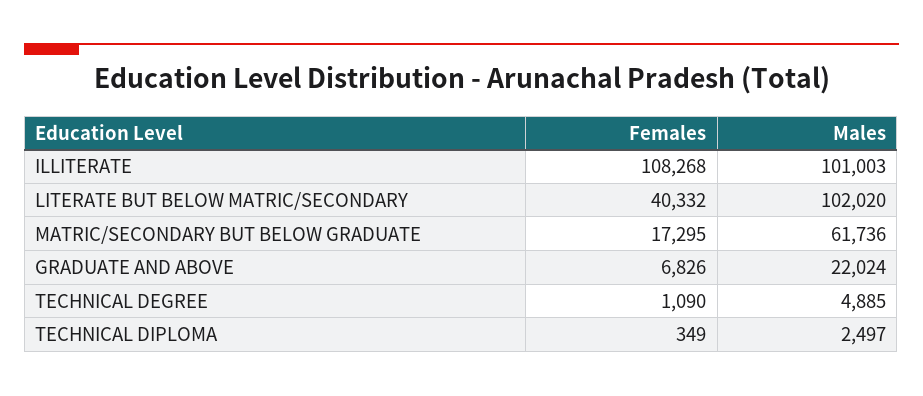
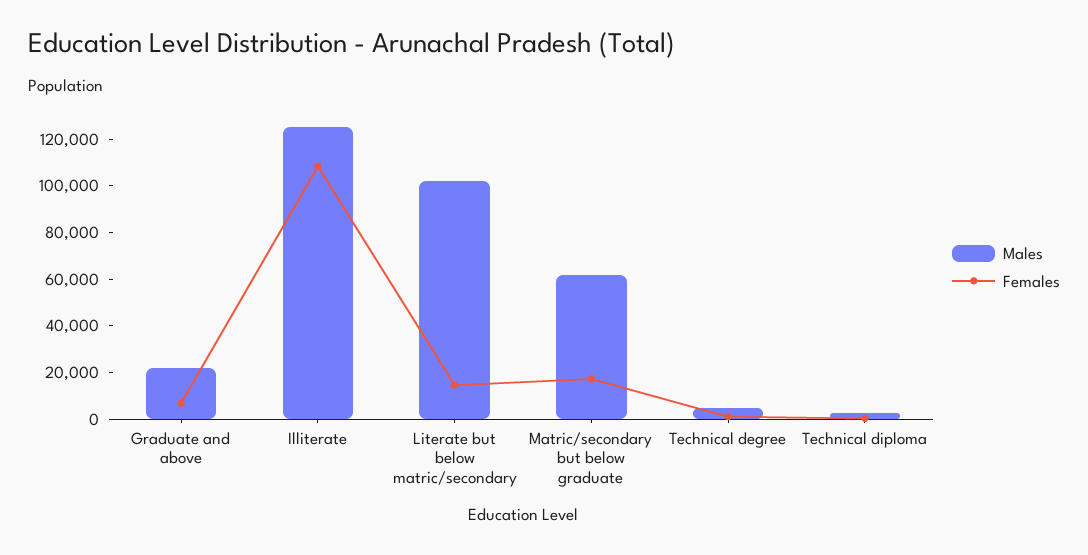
Males, ILLITERATE: 101003 -> 125000
Females, LITERATE BUT BELOW MATRIC/SECONDARY: 40332 -> 15000

